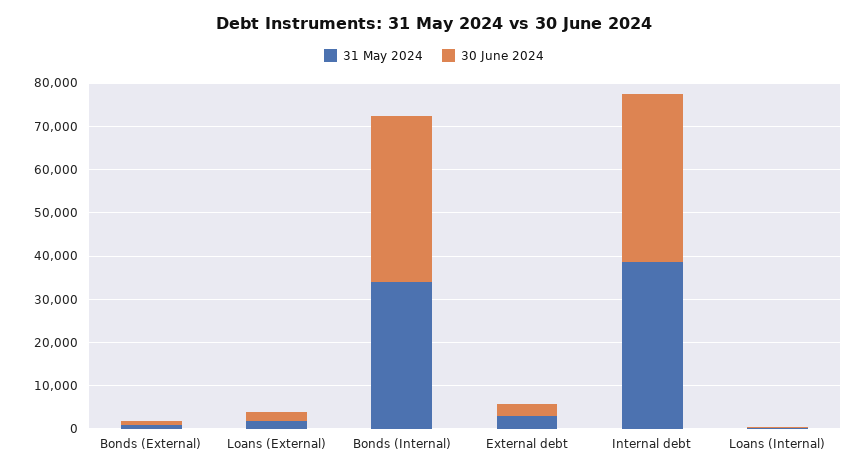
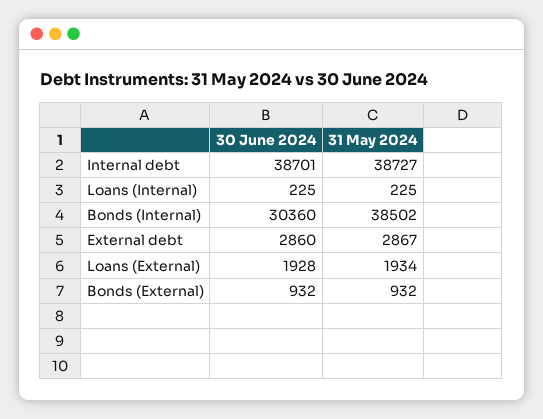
31 May 2024, Bonds (Internal): 34000 -> 38502
30 June 2024, Bonds (Internal): 38000 -> 30360

